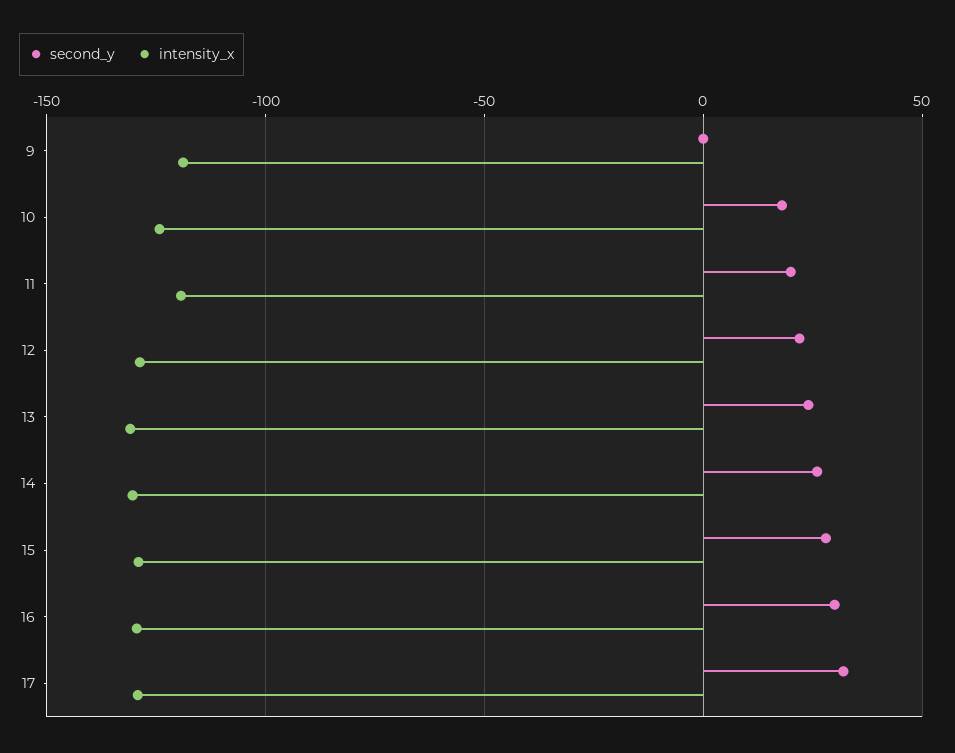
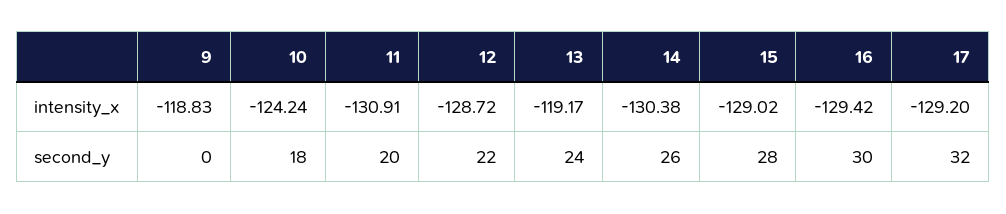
intensity_x, 11: -120 -> -130.91
intensity_x, 13: -130 -> -119.17

